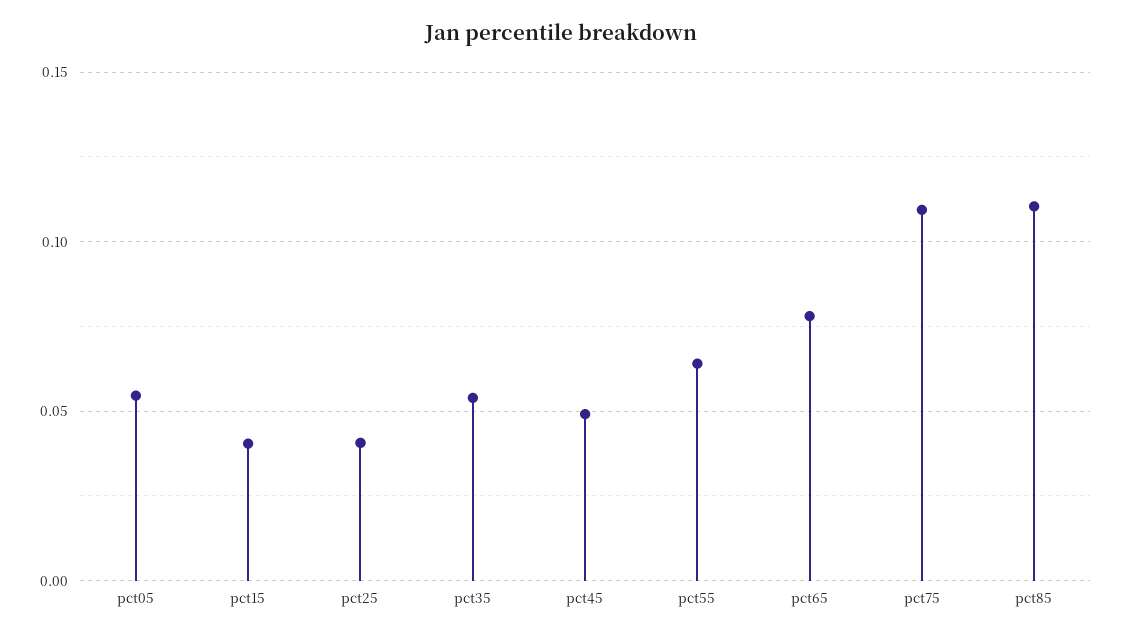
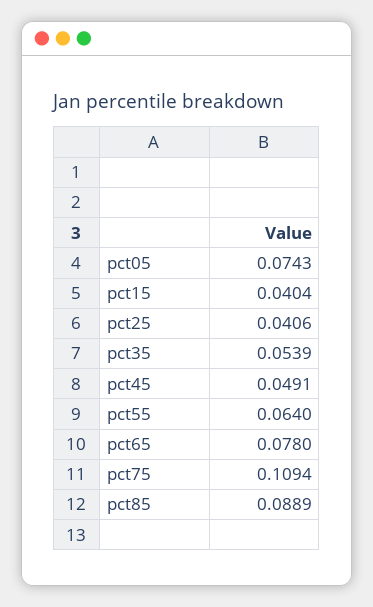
pct05: 0.055 -> 0.0743
pct85: 0.11 -> 0.0889

